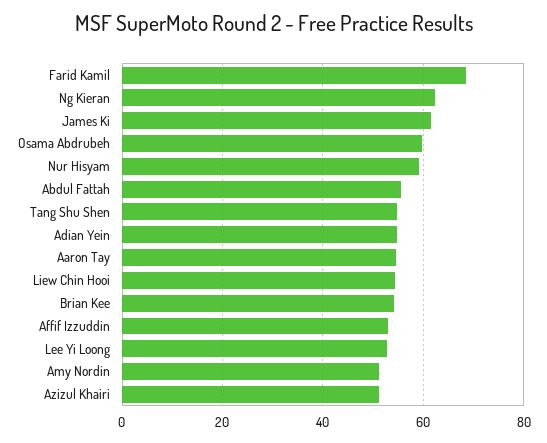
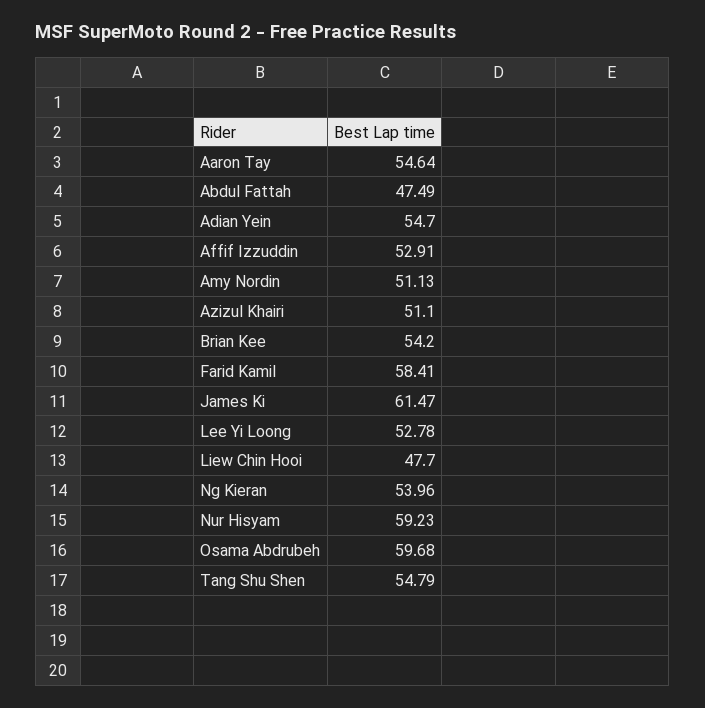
Farid Kamil: 68 -> 58.41
Ng Kieran: 62 -> 53.96
Abdul Fattah: 56 -> 47.49
Liew Chin Hooi: 54 -> 47.7

